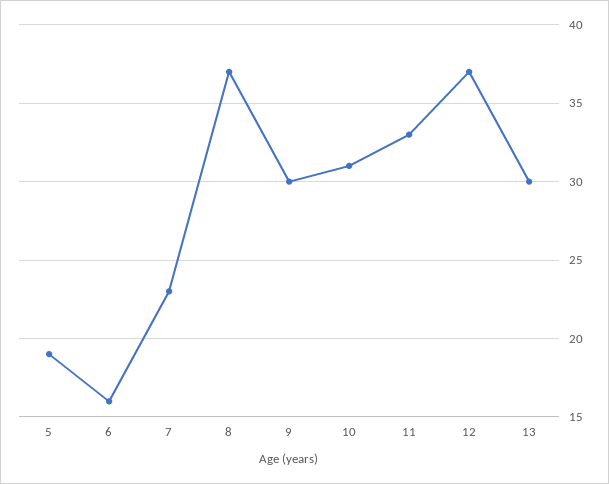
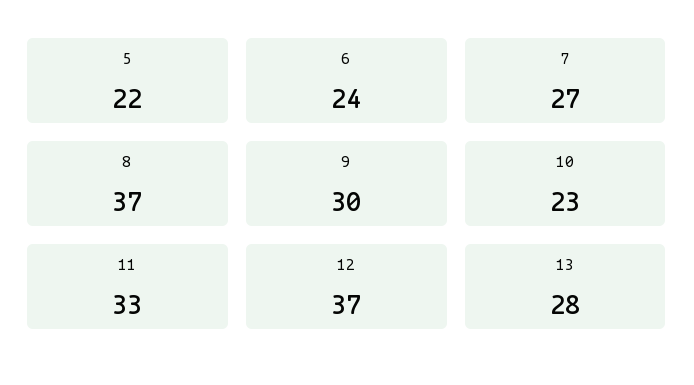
5: 19 -> 22
6: 16 -> 24
7: 23 -> 27
10: 31 -> 23
13: 30 -> 28

